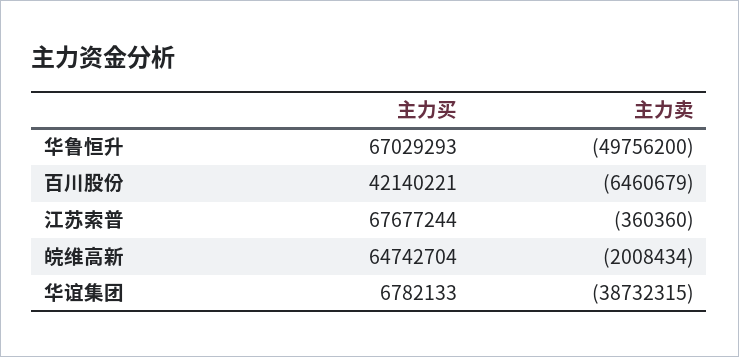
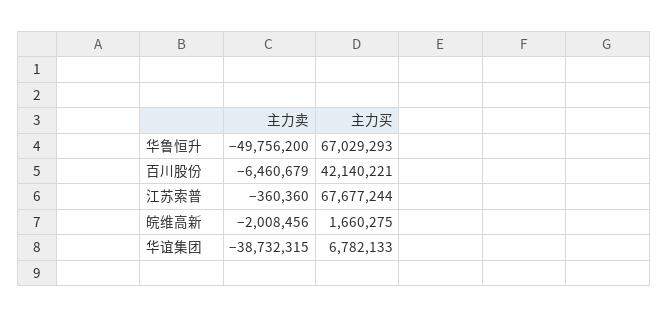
主力买, 皖维高新: 64742704 -> 1660275
主力卖, 皖维高新: -2008434 -> -2008456

